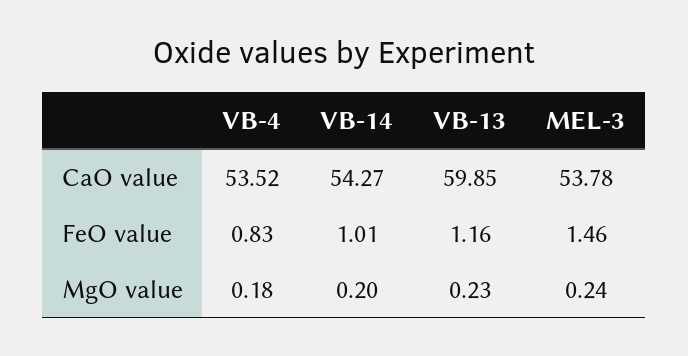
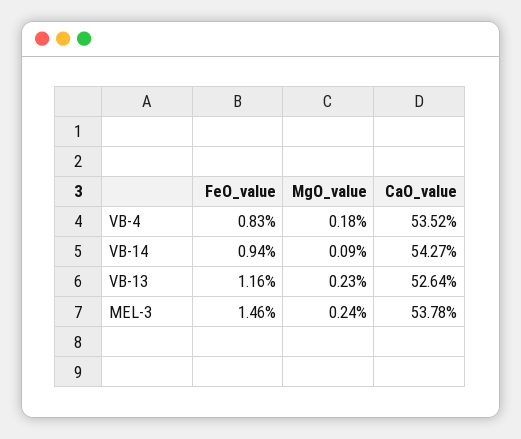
VB-13, CaO value: 59.85 -> 52.64
VB-14, FeO value: 1.01 -> 0.94
VB-14, MgO value: 0.2 -> 0.09

